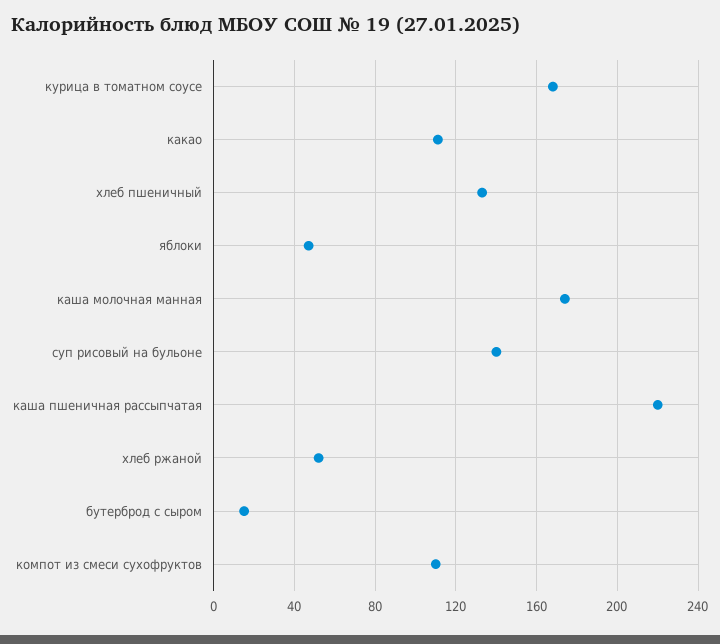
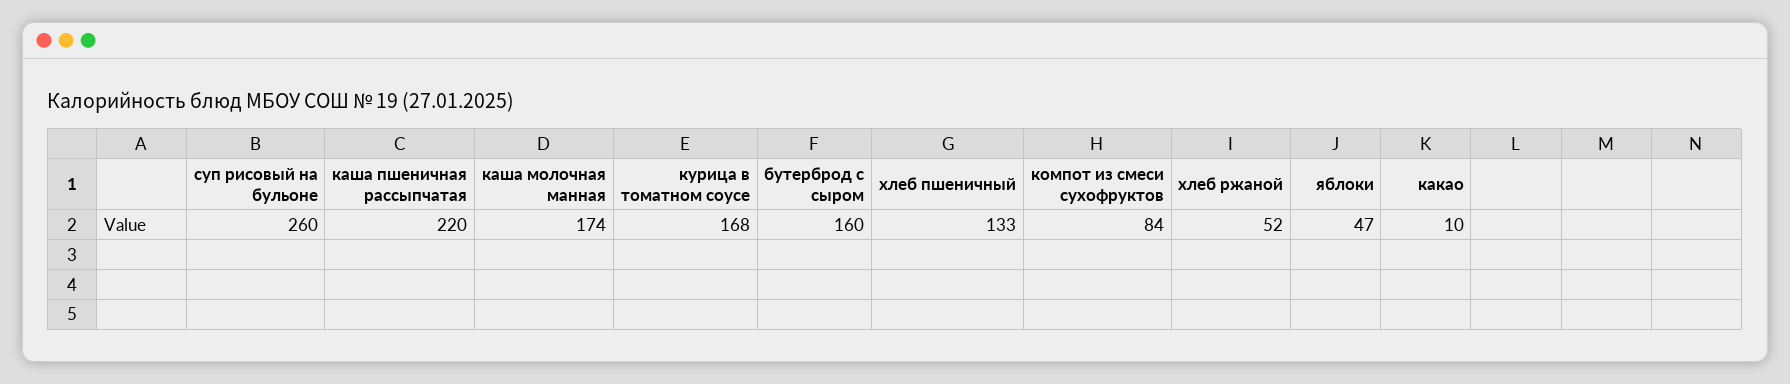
какао: 110 -> 10
суп рисовый на бульоне: 140 -> 260
бутерброд с сыром: 15 -> 160
компот из смеси сухофруктов: 110 -> 84

